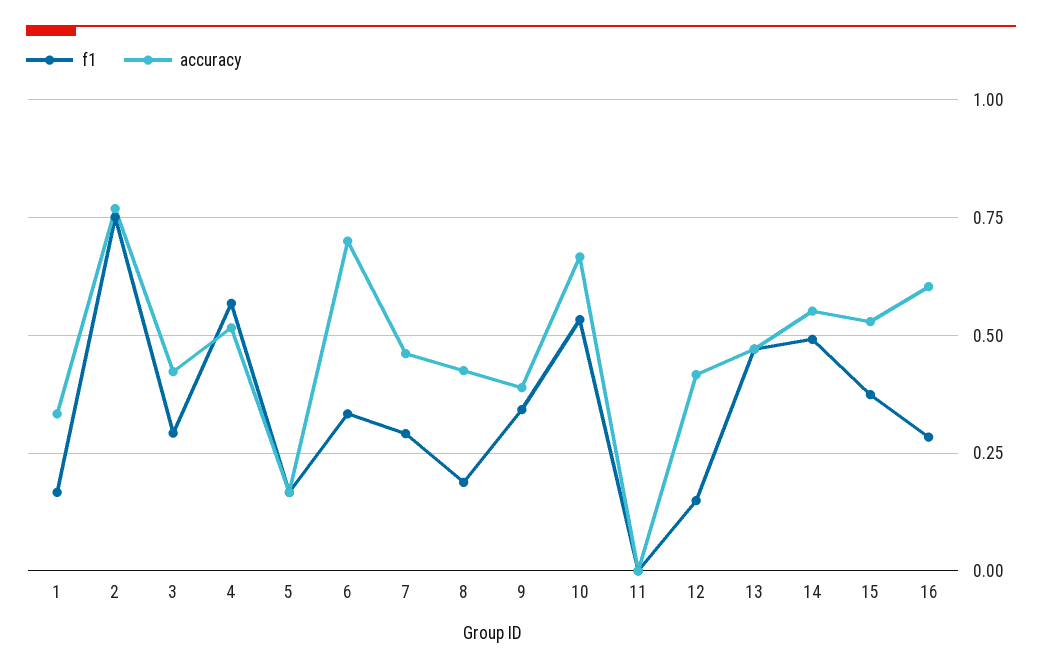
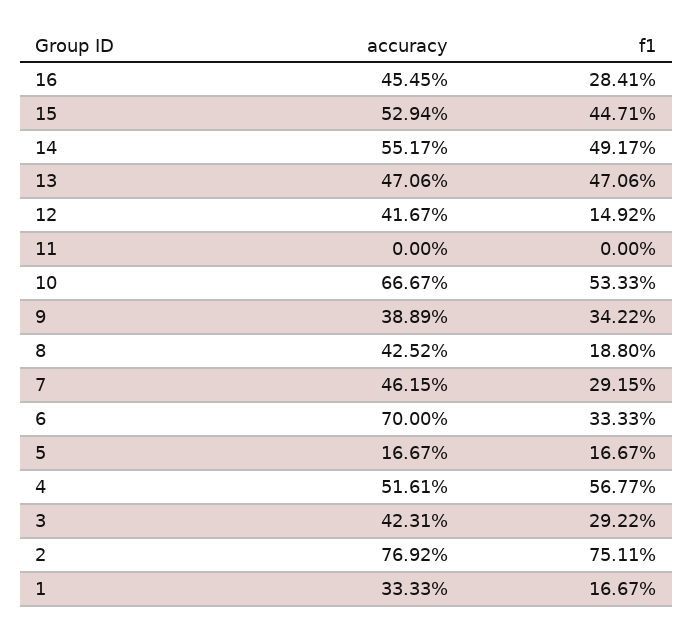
f1, 15: 0.375 -> 0.4471
accuracy, 16: 0.6 -> 0.4545

